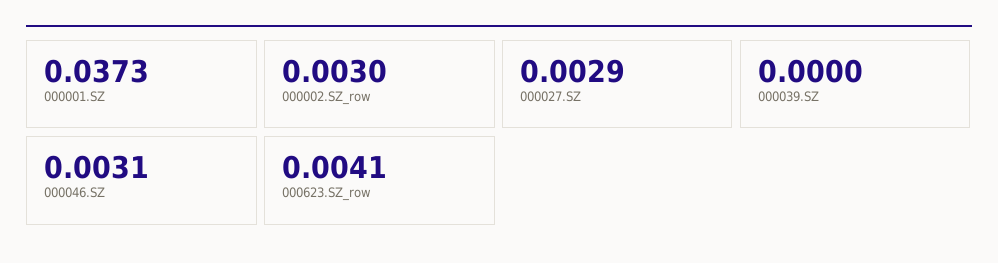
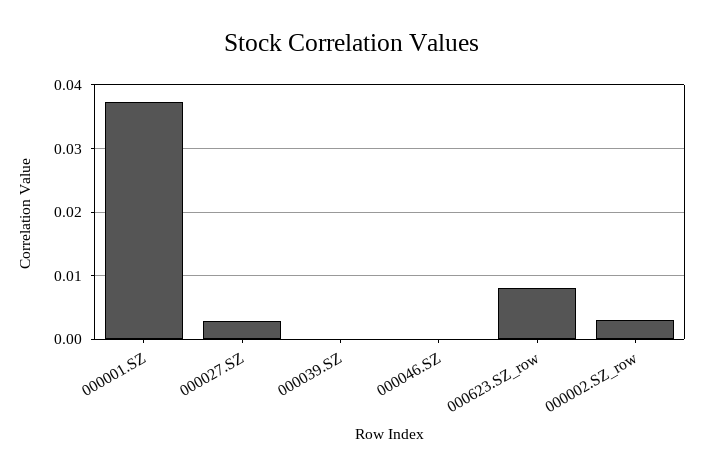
000046.SZ: 0.0031 -> 0
000623.SZ_row: 0.0041 -> 0.008

